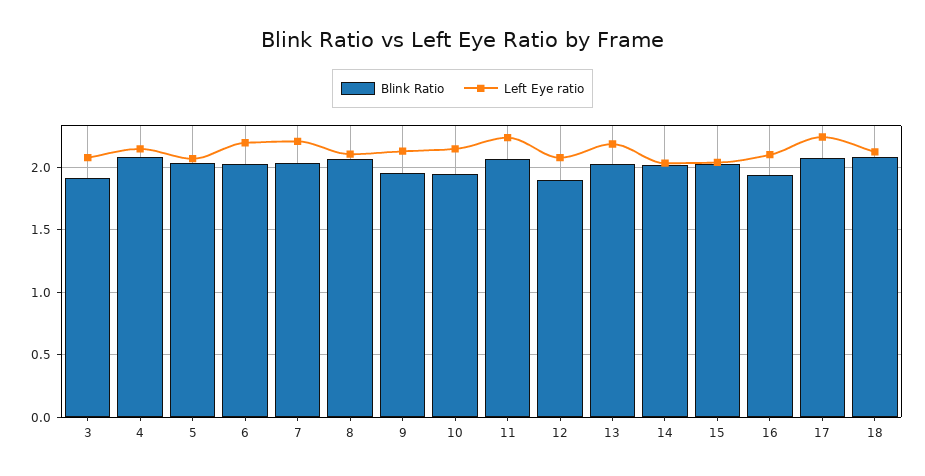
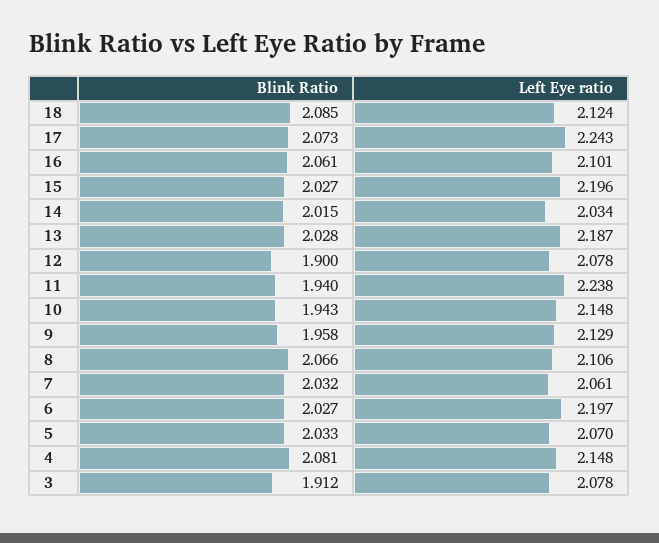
Left Eye ratio, 7: 2.2 -> 2.061
Blink Ratio, 11: 2.05 -> 1.94
Left Eye ratio, 15: 2.05 -> 2.196
Blink Ratio, 16: 1.95 -> 2.061

